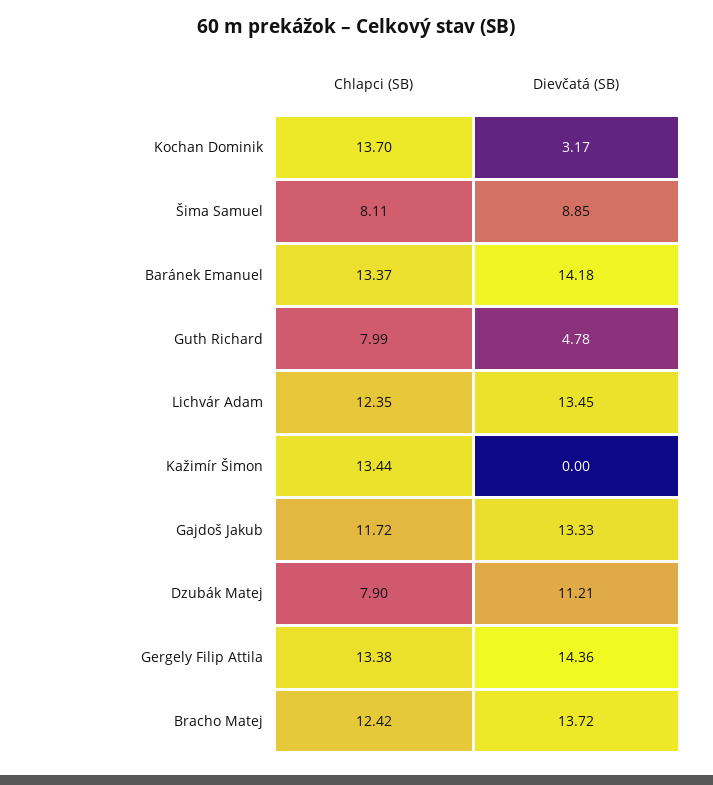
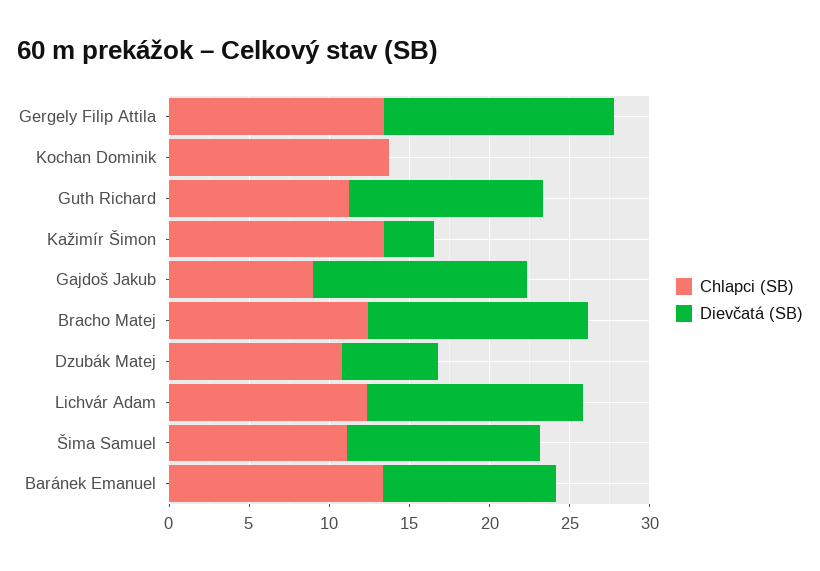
Dievčatá (SB), Kochan Dominik: 3.17 -> 0
Chlapci (SB), Šima Samuel: 8.11 -> 11
Dievčatá (SB), Šima Samuel: 8.85 -> 12
Dievčatá (SB), Baránek Emanuel: 14.18 -> 11
Chlapci (SB), Guth Richard: 7.99 -> 11
Dievčatá (SB), Guth Richard: 4.78 -> 12
Dievčatá (SB), Kažimír Šimon: 0 -> 3
Chlapci (SB), Gajdoš Jakub: 11.72 -> 9
Chlapci (SB), Dzubák Matej: 7.9 -> 11
Dievčatá (SB), Dzubák Matej: 11.21 -> 6

